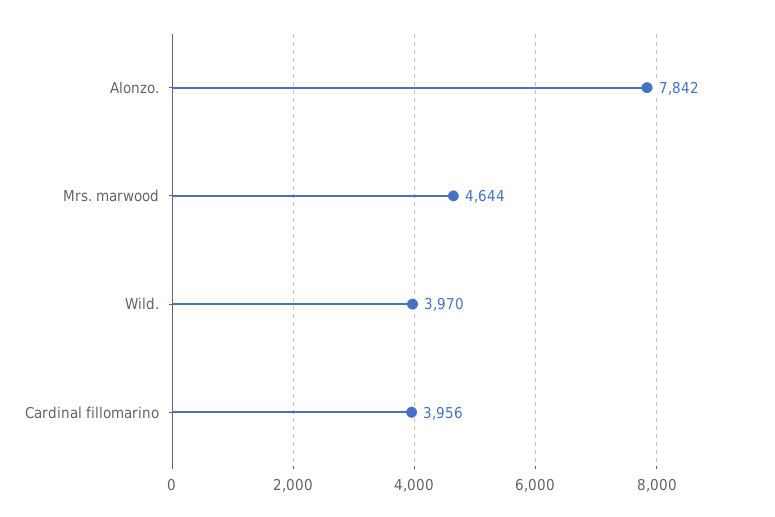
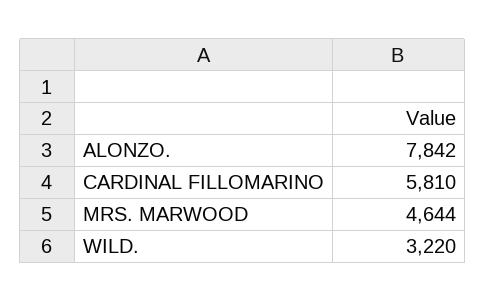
Wild.: 3970 -> 3220
Cardinal fillomarino: 3956 -> 5810

